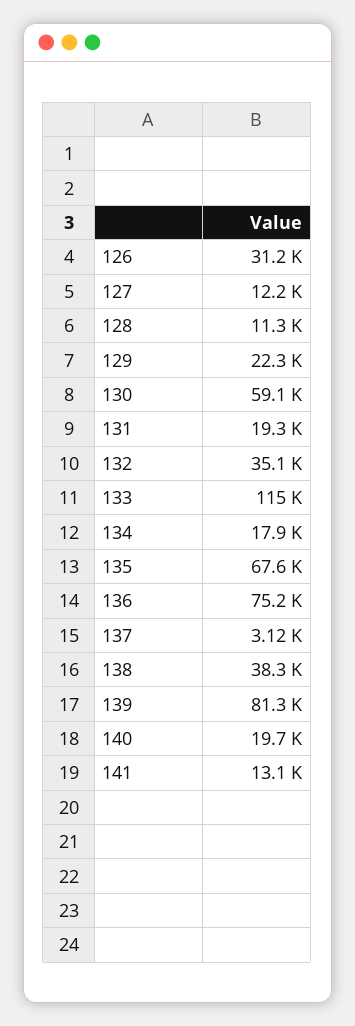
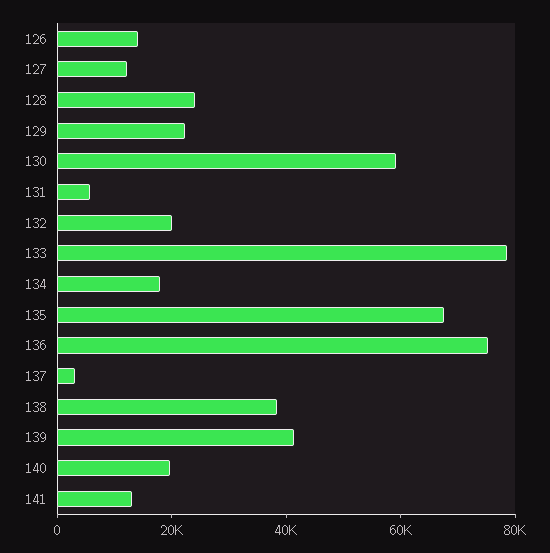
126: 31200 -> 15000
128: 11300 -> 25000
131: 19300 -> 5000
132: 35100 -> 20000
133: 115000 -> 80000
139: 81300 -> 40000

